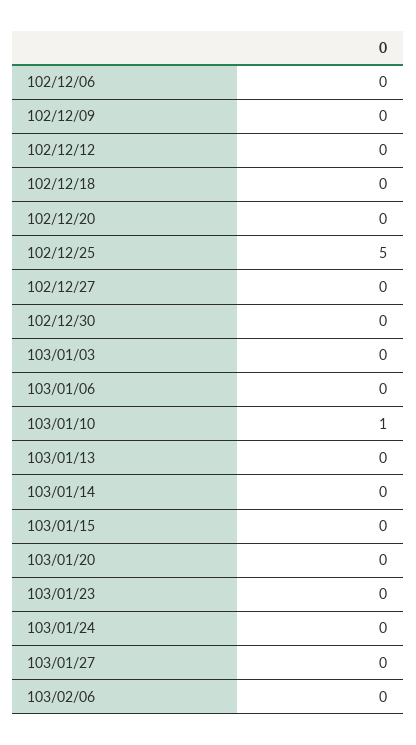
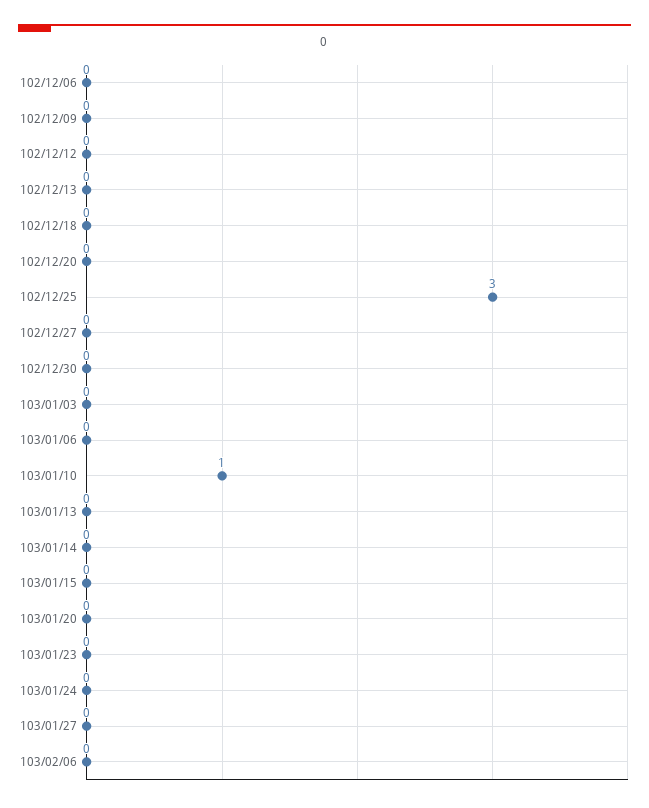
102/12/25: 5 -> 3
102/12/13: none -> 0

